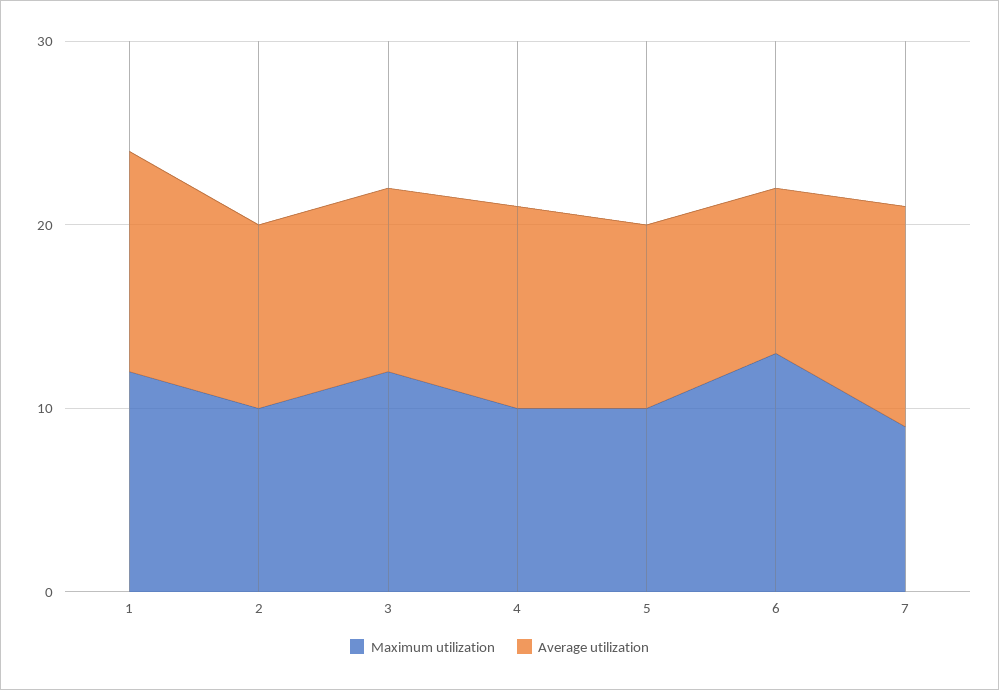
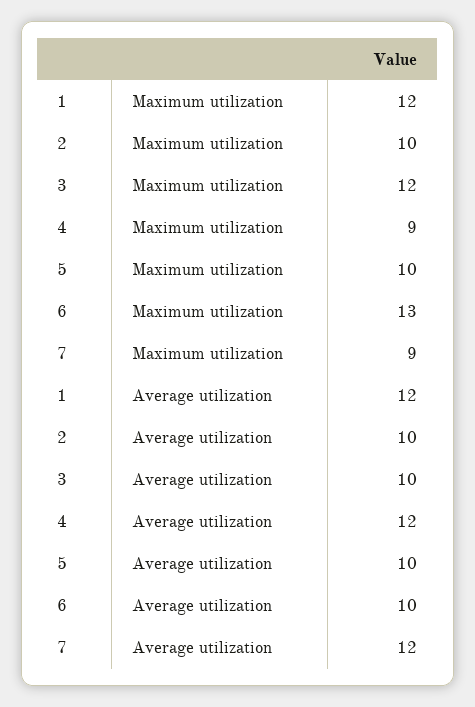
Maximum utilization, 4: 10 -> 9
Average utilization, 4: 11 -> 12
Average utilization, 6: 9 -> 10

